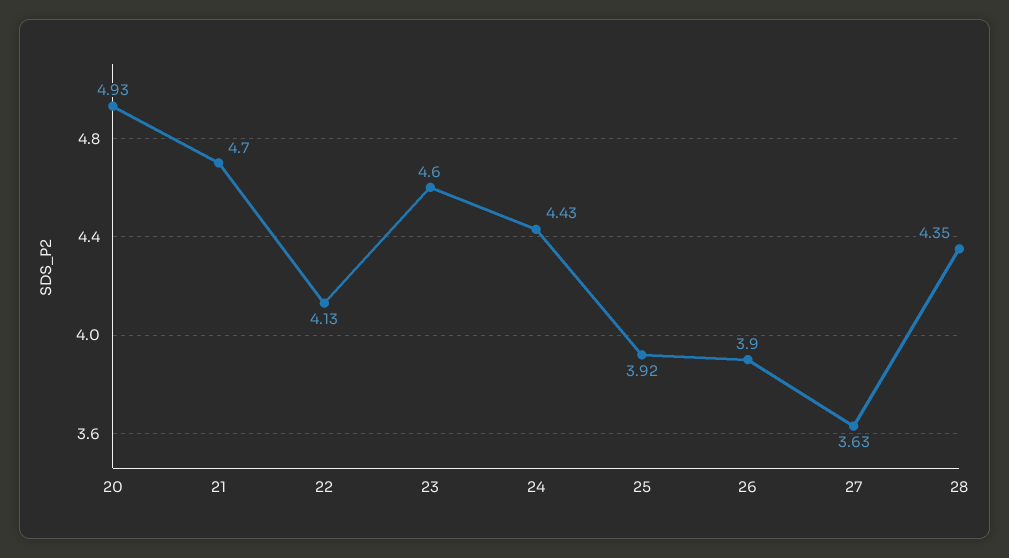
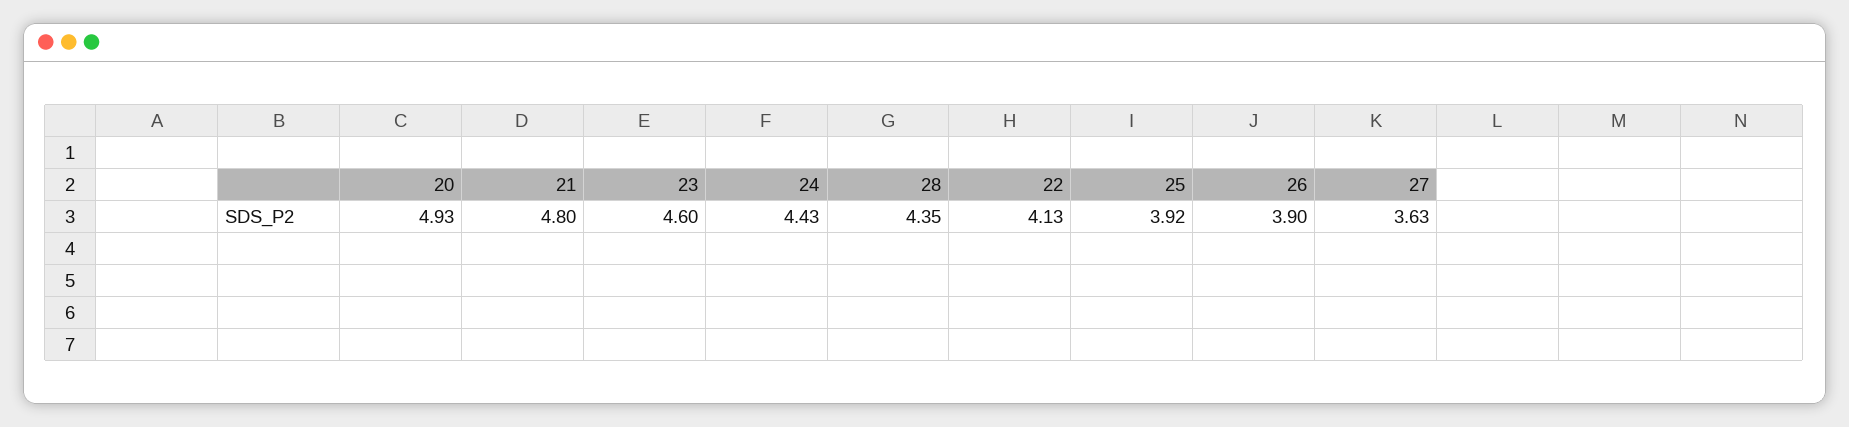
21: 4.7 -> 4.8

